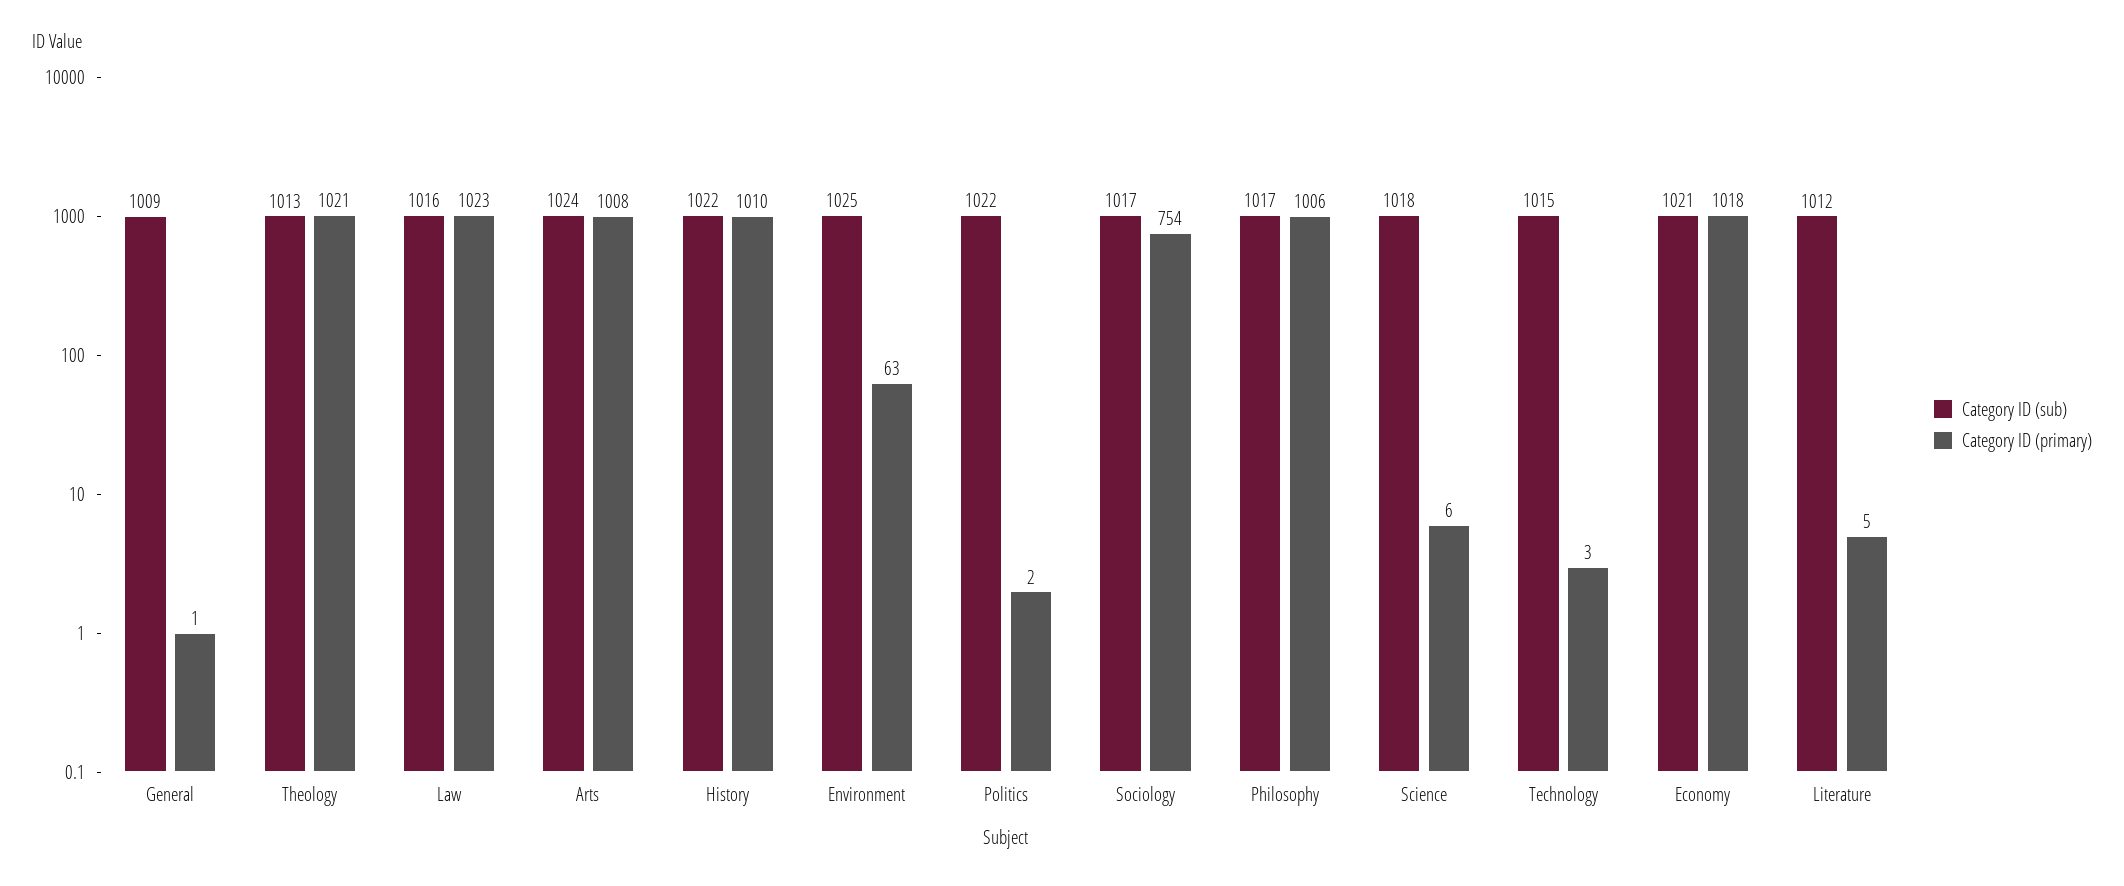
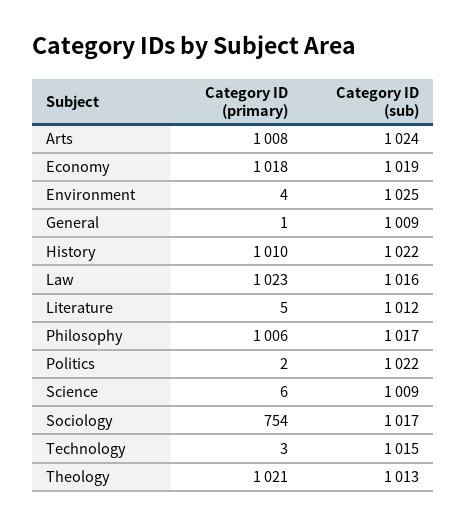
Category ID (primary), Environment: 63 -> 4
Category ID (sub), Science: 1018 -> 1009
Category ID (sub), Economy: 1021 -> 1019

